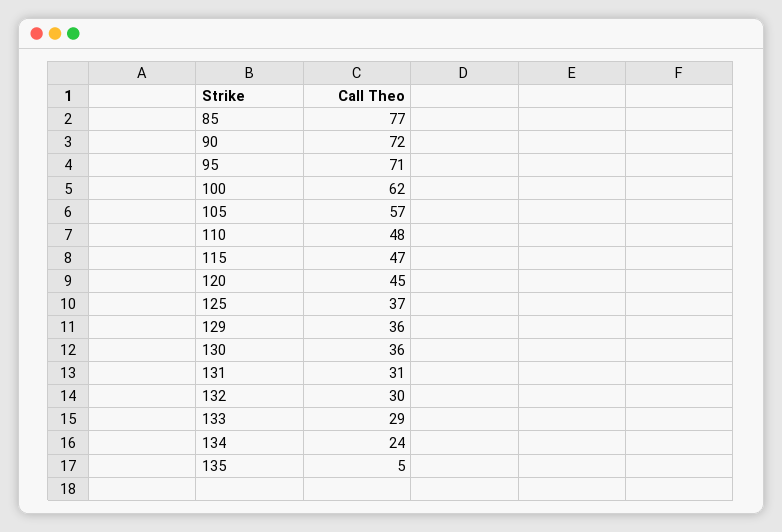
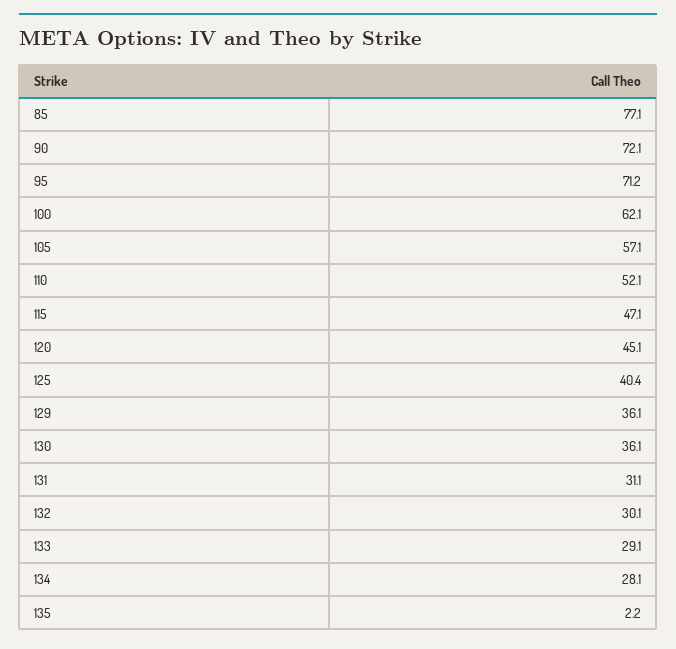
110: 48 -> 52.1
125: 37 -> 40.4
134: 24 -> 28.1
135: 5 -> 2.2

